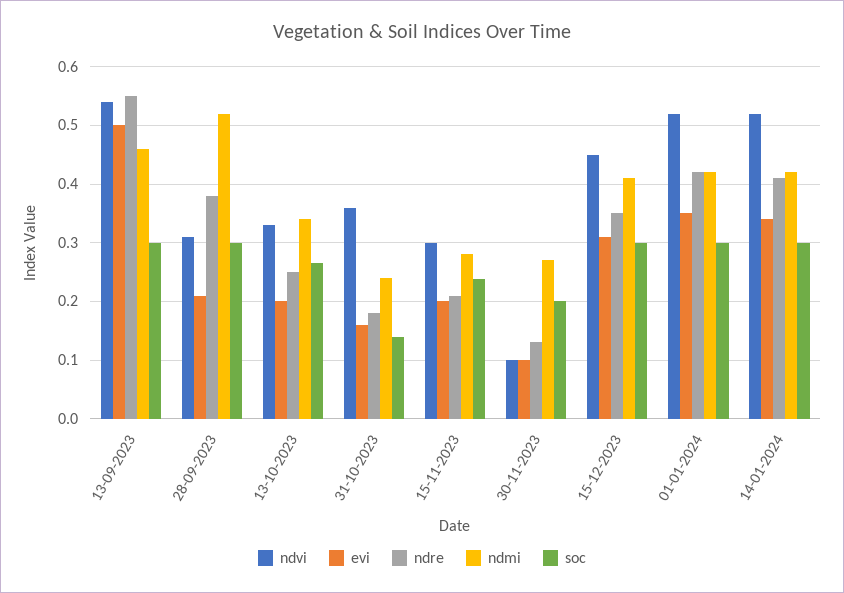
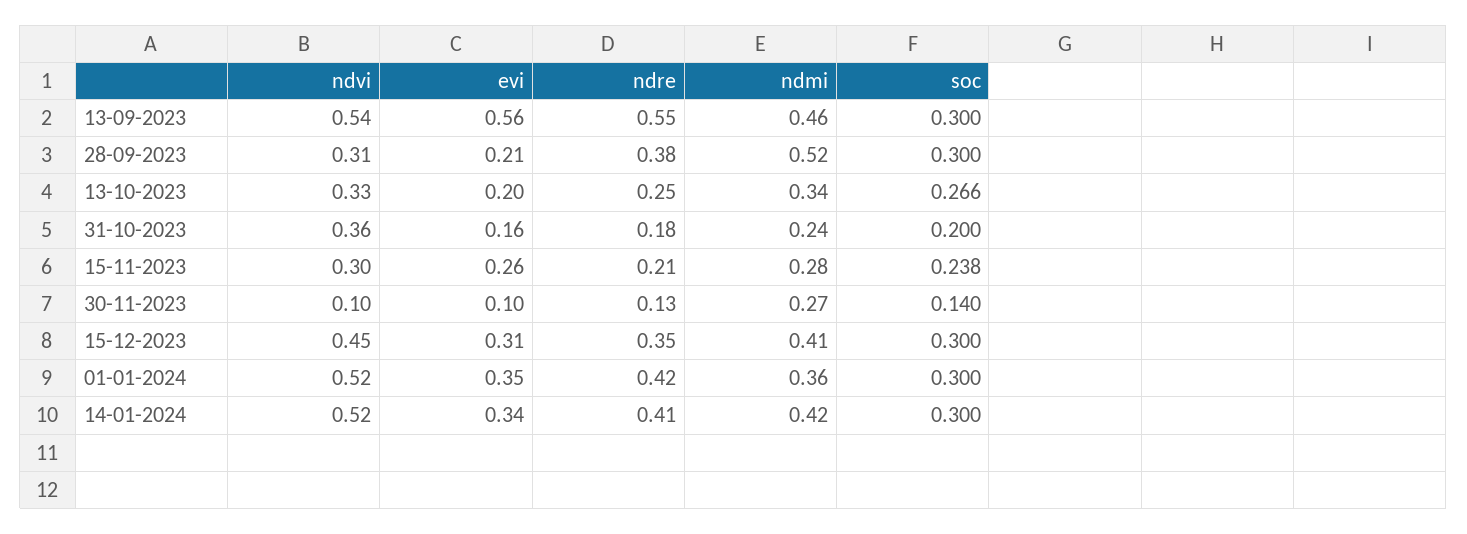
evi, 13-09-2023: 0.5 -> 0.56
soc, 31-10-2023: 0.14 -> 0.2
evi, 15-11-2023: 0.2 -> 0.26
soc, 30-11-2023: 0.2 -> 0.14
ndmi, 01-01-2024: 0.42 -> 0.36

